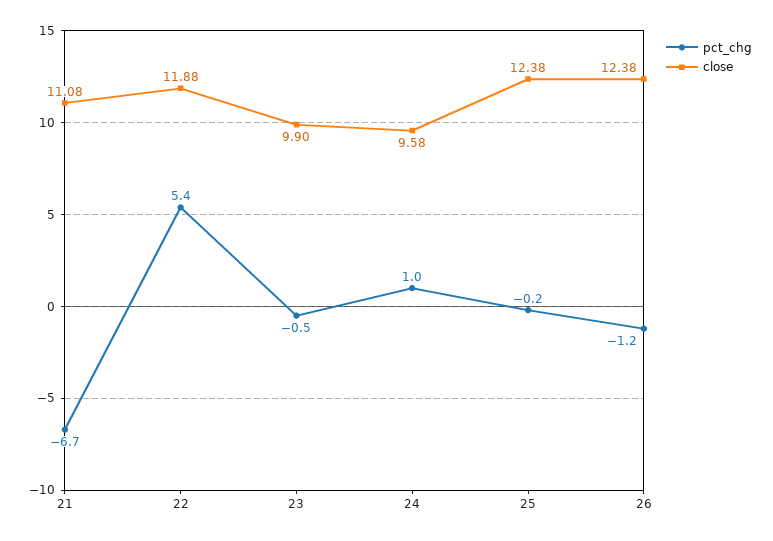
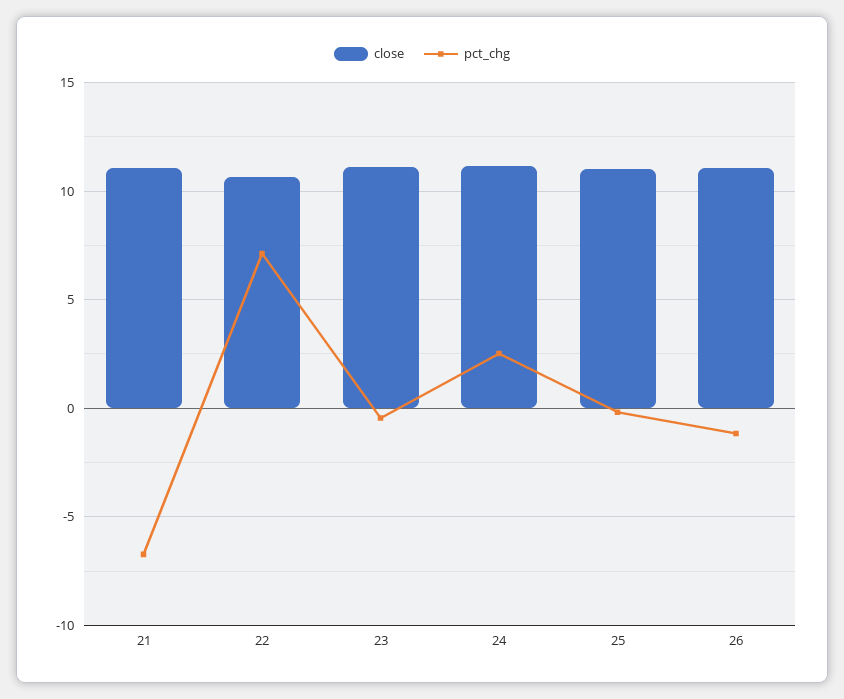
pct_chg, 22: 5.4 -> 7
close, 22: 11.88 -> 10.5
close, 23: 9.9 -> 11
pct_chg, 24: 1 -> 2.5
close, 24: 9.58 -> 11
close, 25: 12.38 -> 11
close, 26: 12.38 -> 11

